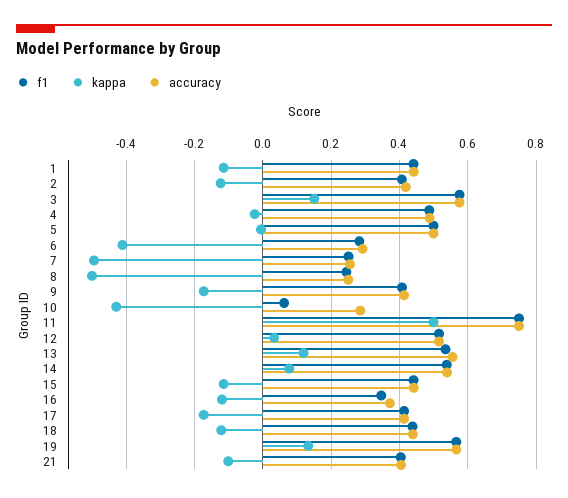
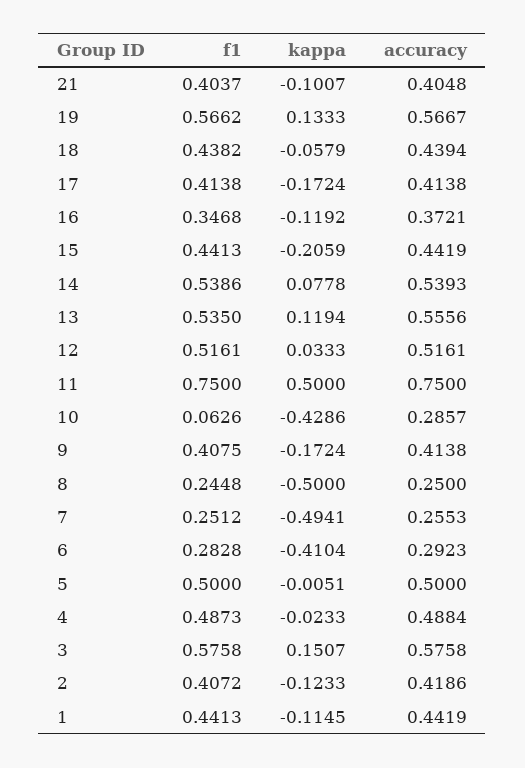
kappa, 15: -0.12 -> -0.2059
kappa, 18: -0.12 -> -0.0579

